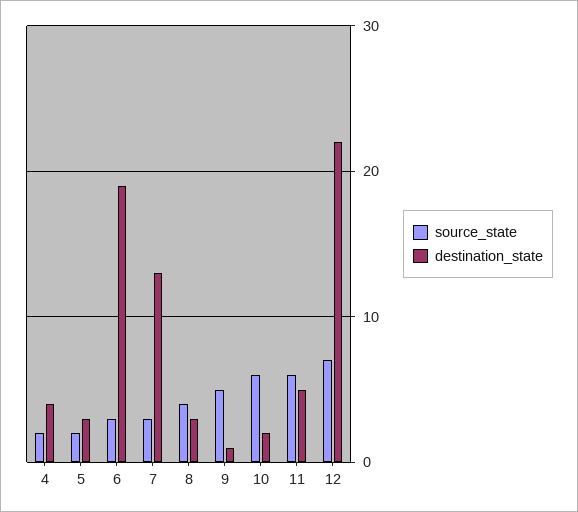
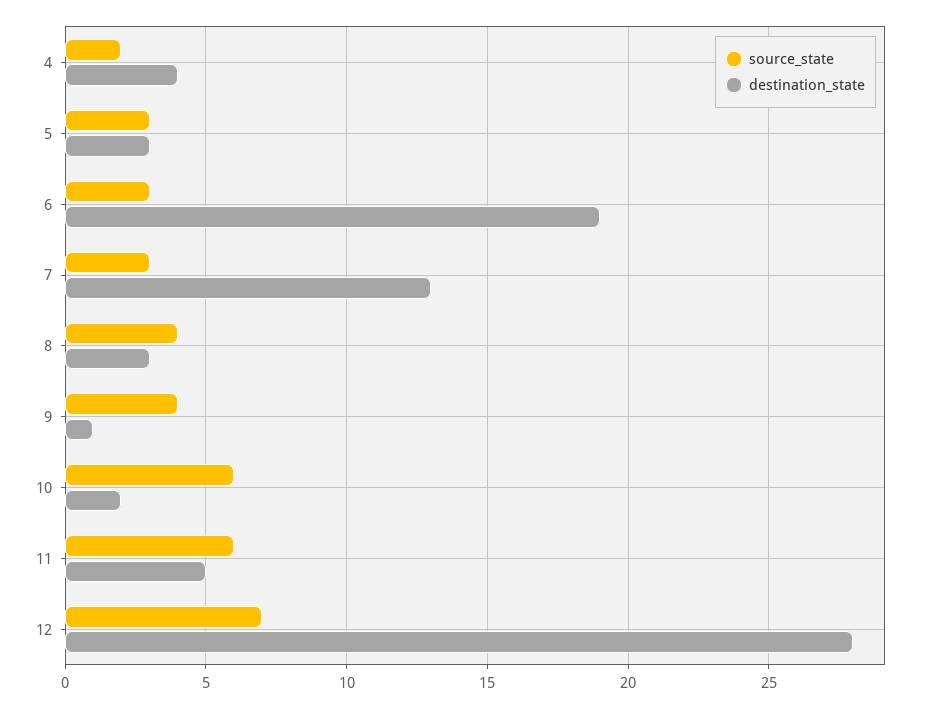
source_state, 5: 2 -> 3
source_state, 9: 5 -> 4
destination_state, 12: 22 -> 28

